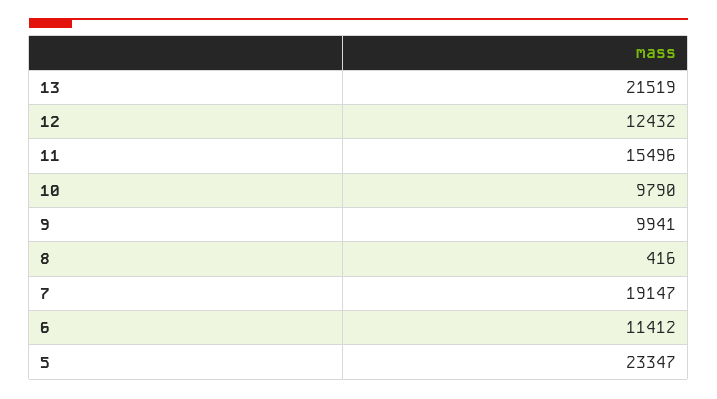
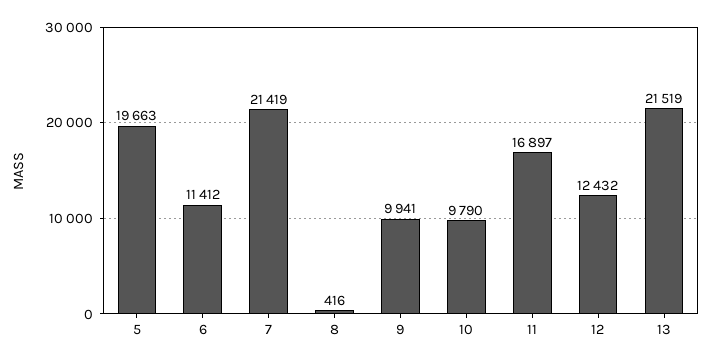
11: 15496 -> 16897
7: 19147 -> 21419
5: 23347 -> 19663

